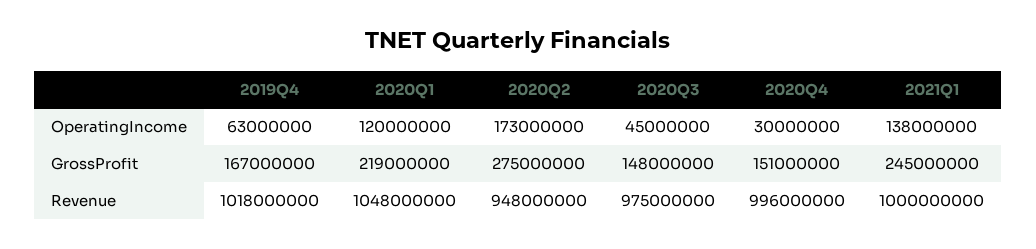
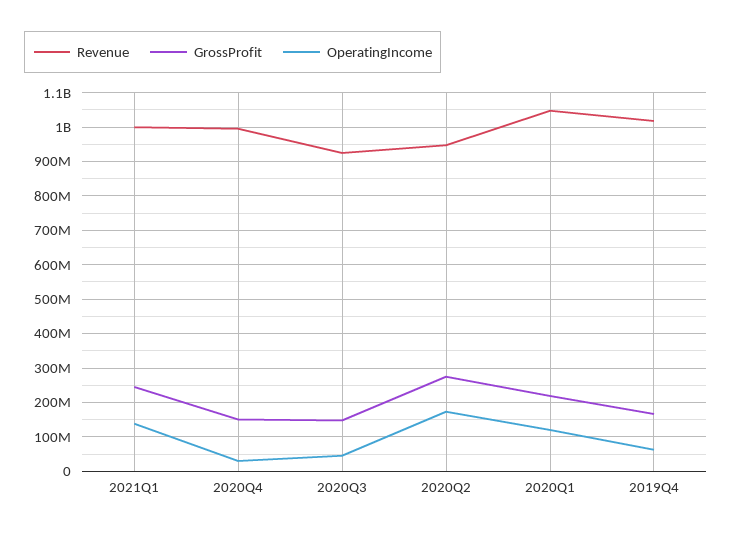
Revenue, 2020Q3: 975000000 -> 920000000

